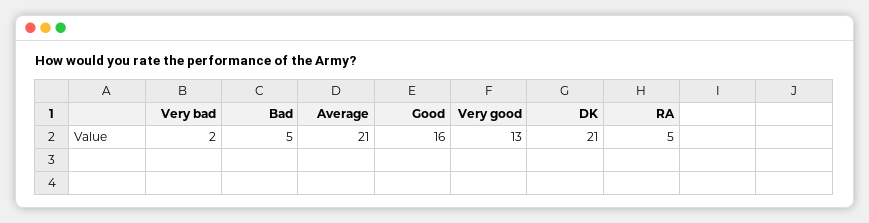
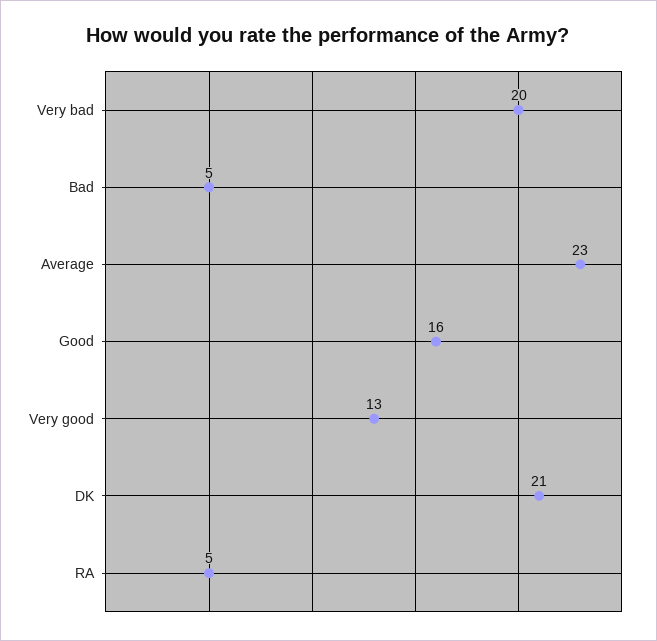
Very bad: 2 -> 20
Average: 21 -> 23

